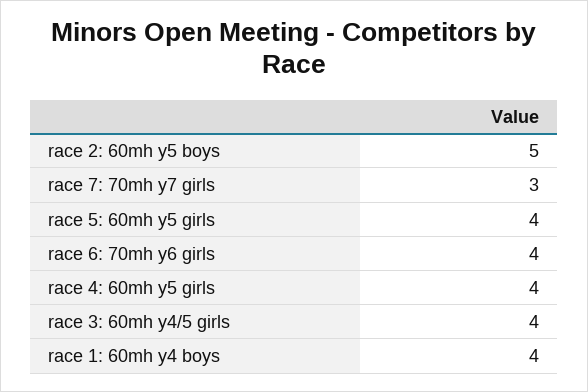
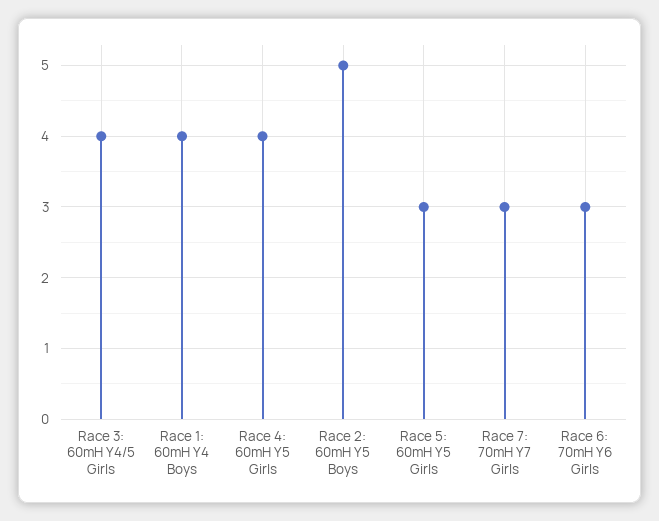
race 5: 60mh y5 girls: 4 -> 3
race 6: 70mh y6 girls: 4 -> 3

